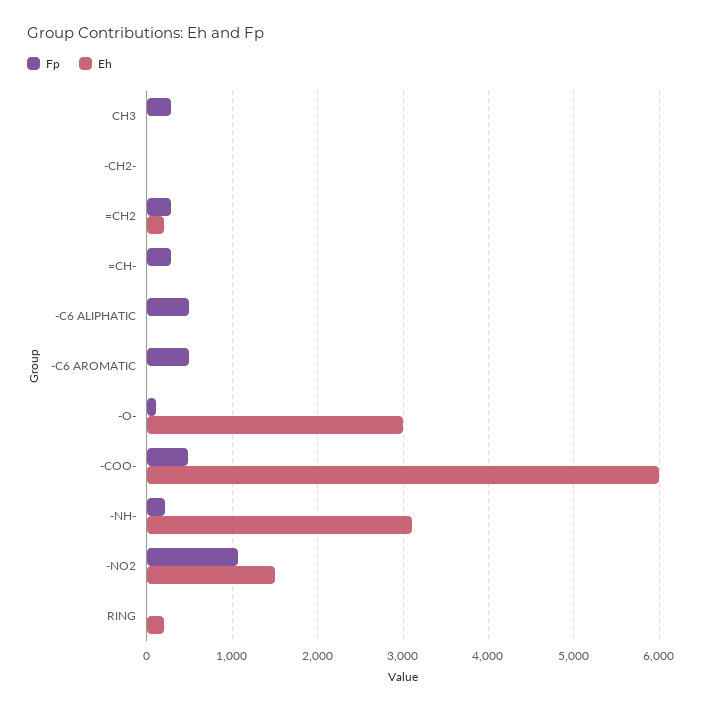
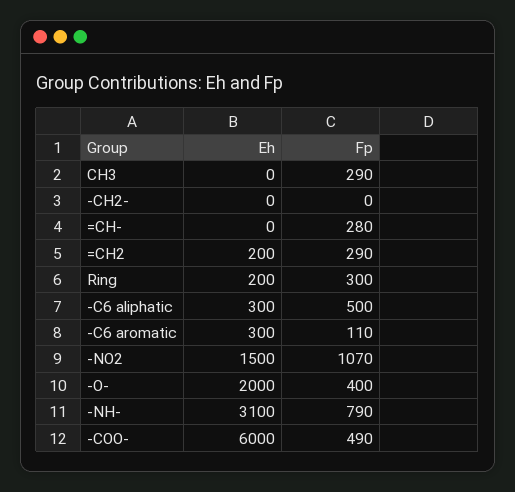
Eh, -C6 ALIPHATIC: 0 -> 300
Fp, -C6 AROMATIC: 500 -> 110
Eh, -C6 AROMATIC: 0 -> 300
Fp, -O-: 100 -> 400
Eh, -O-: 3000 -> 2000
Fp, -NH-: 200 -> 790
Fp, RING: 0 -> 300

